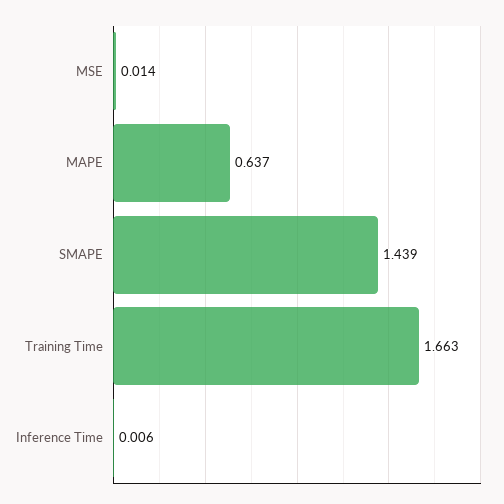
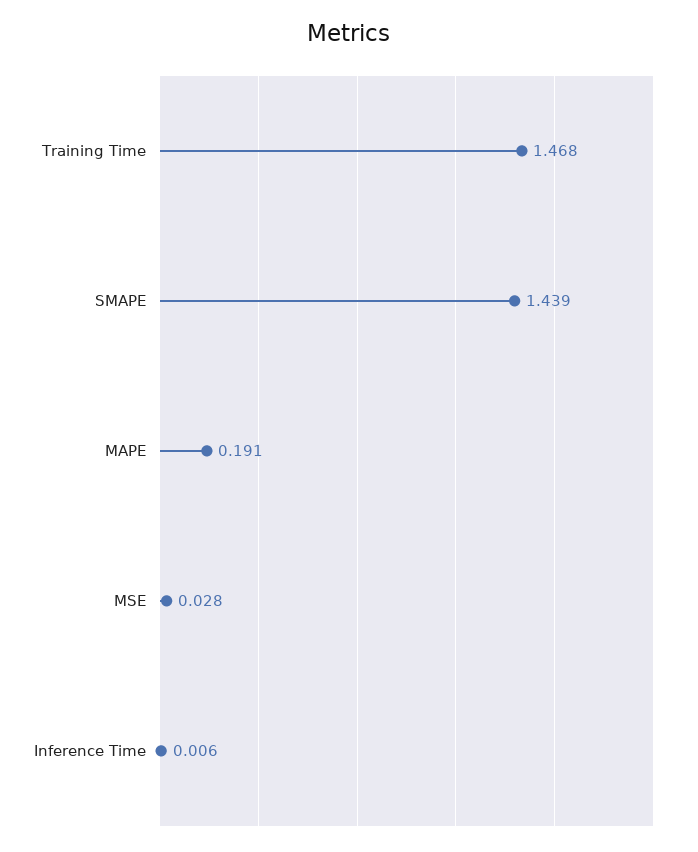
MSE: 0.014 -> 0.028
MAPE: 0.637 -> 0.191
Training Time: 1.663 -> 1.468

